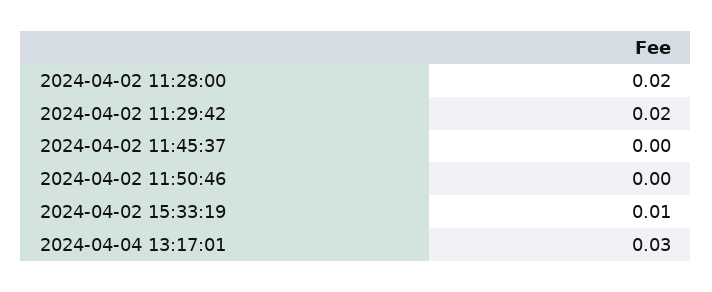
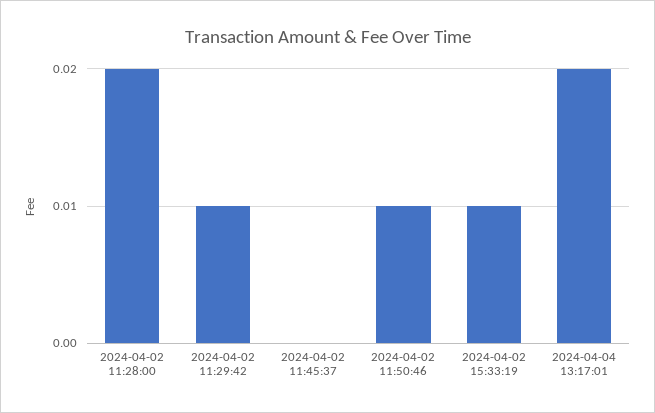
2024-04-02 11:29:42: 0.02 -> 0.01
2024-04-02 11:50:46: 0 -> 0.01
2024-04-04 13:17:01: 0.03 -> 0.02

